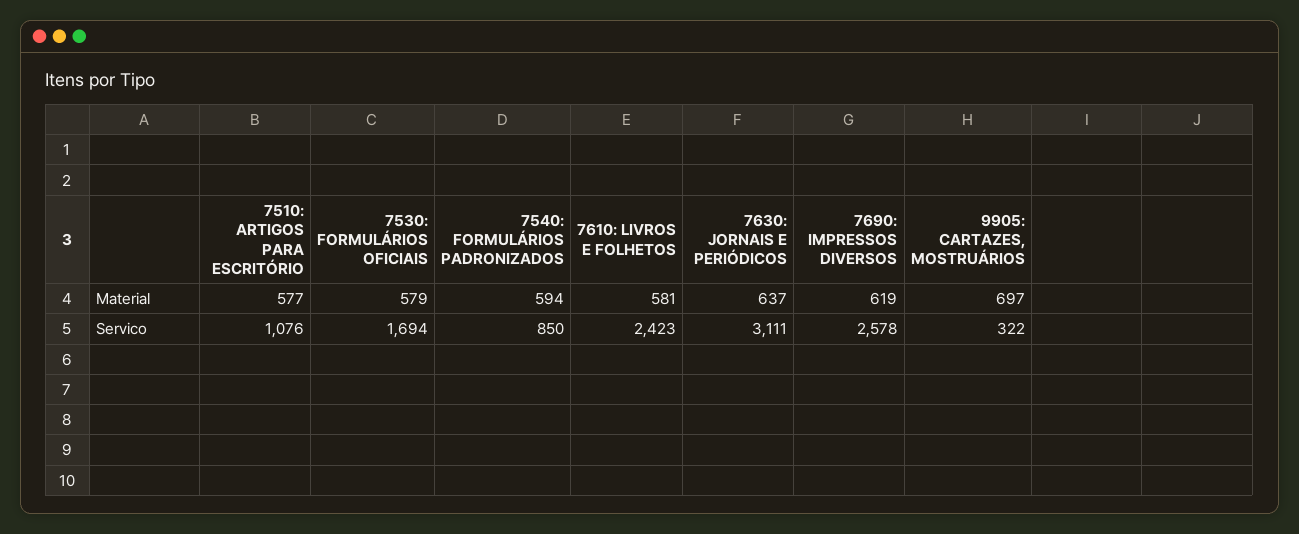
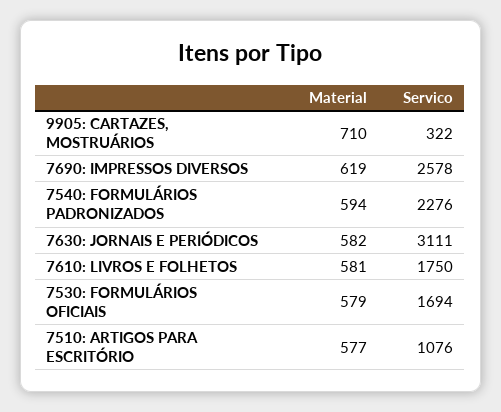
7630: JORNAIS E PERIÓDICOS, Material: 637 -> 582
9905: CARTAZES, MOSTRUÁRIOS, Material: 697 -> 710
7540: FORMULÁRIOS PADRONIZADOS, Servico: 850 -> 2276
7610: LIVROS E FOLHETOS, Servico: 2423 -> 1750

